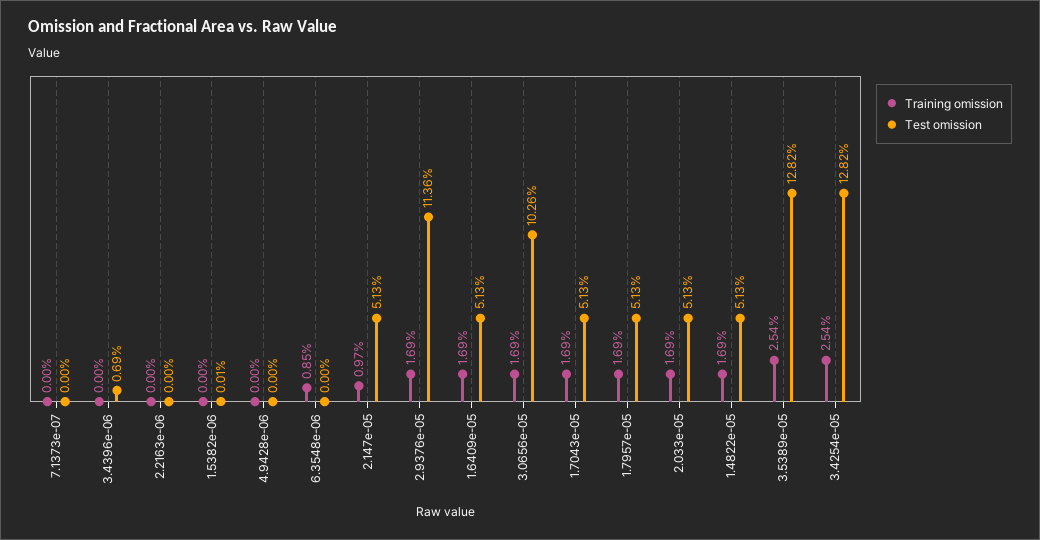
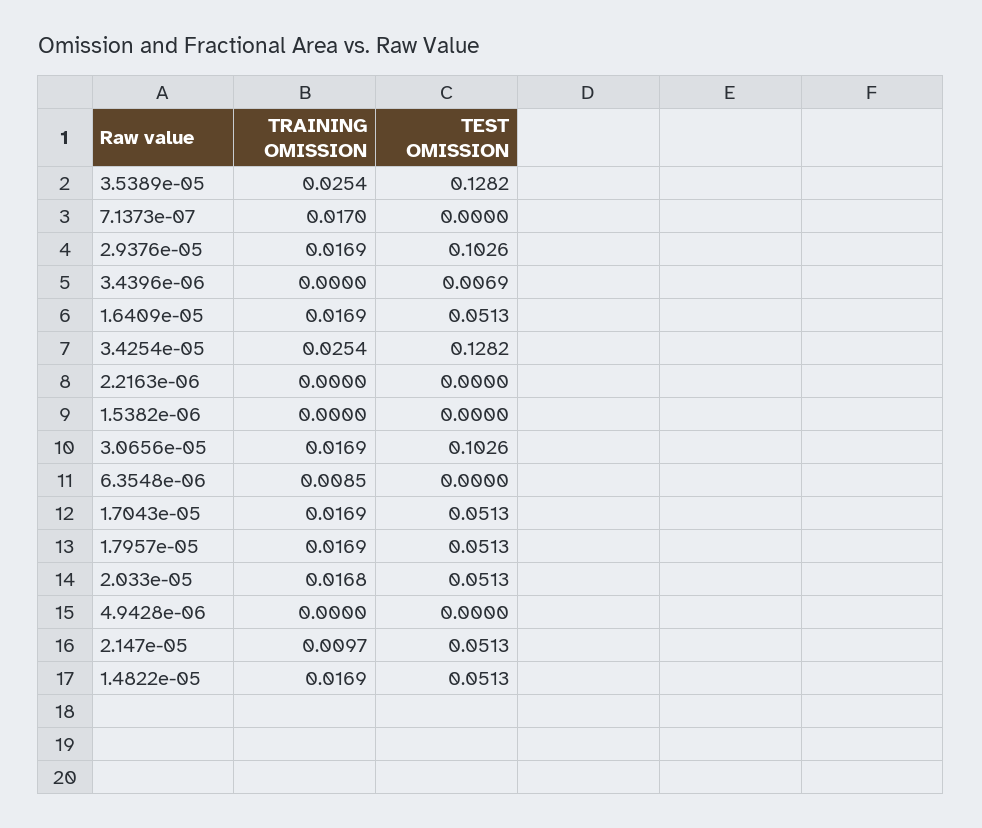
Training omission, 7.1373e-07: 0 -> 0.017
Test omission, 1.5382e-06: 0.0001 -> 0
Test omission, 2.9376e-05: 0.1136 -> 0.1026
Training omission, 2.033e-05: 0.0169 -> 0.0168

